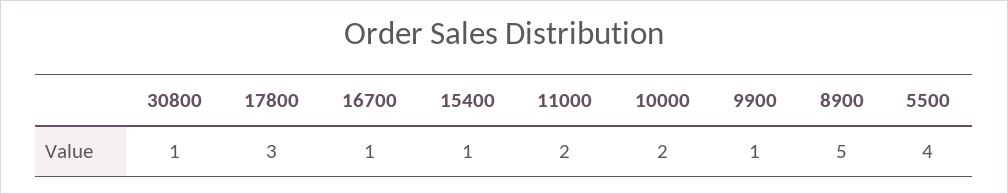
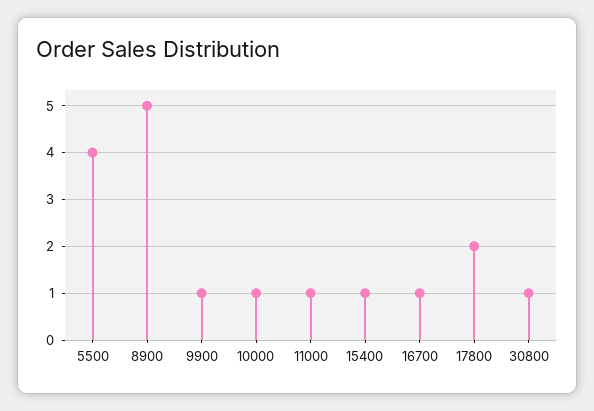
17800: 3 -> 2
11000: 2 -> 1
10000: 2 -> 1

